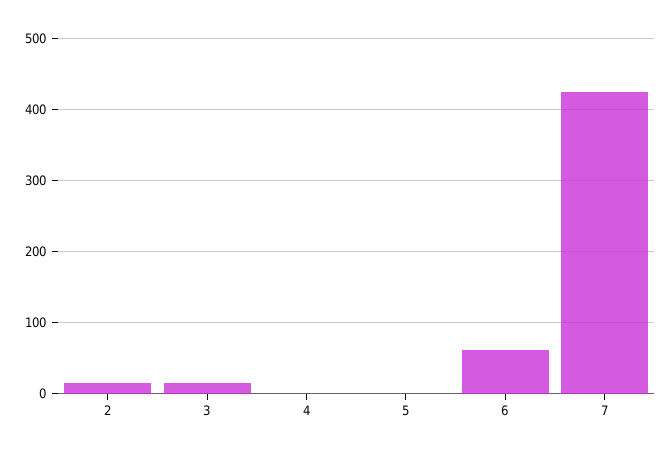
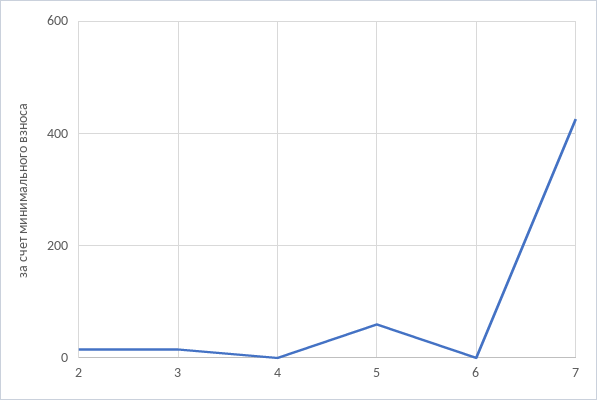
5: 0 -> 60
6: 60 -> 0

